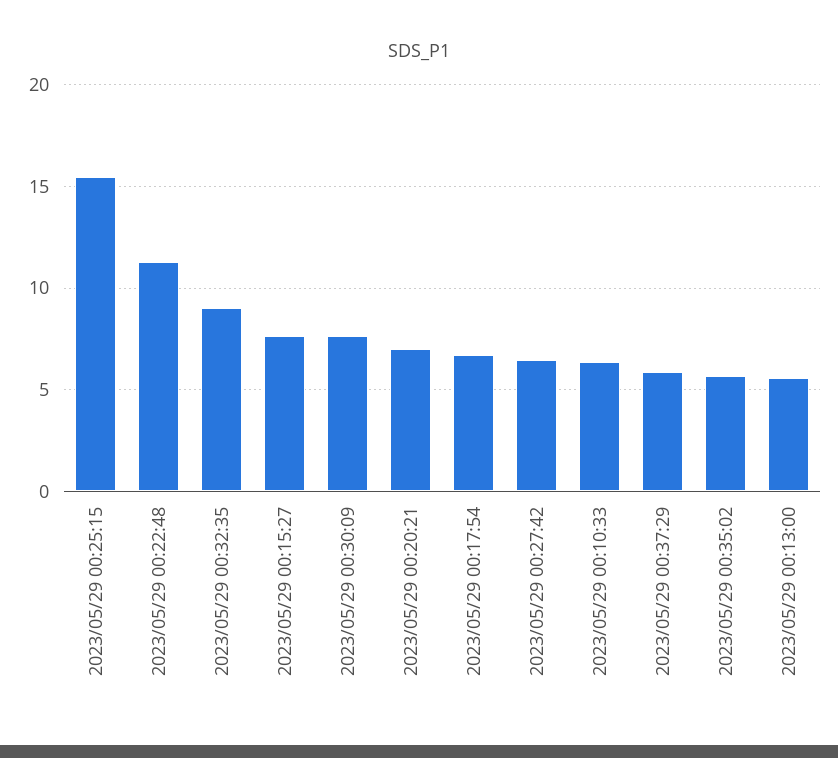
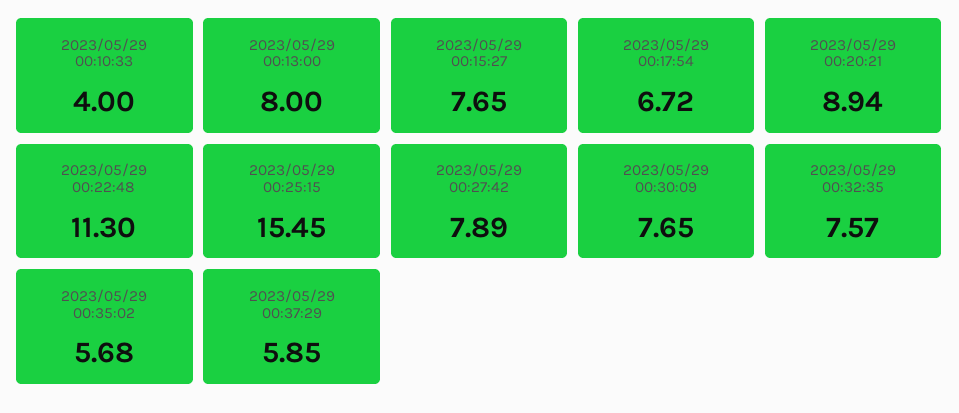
2023/05/29 00:32:35: 9 -> 7.57
2023/05/29 00:20:21: 7 -> 8.94
2023/05/29 00:27:42: 6.5 -> 7.89
2023/05/29 00:10:33: 6.5 -> 4
2023/05/29 00:13:00: 5.5 -> 8

